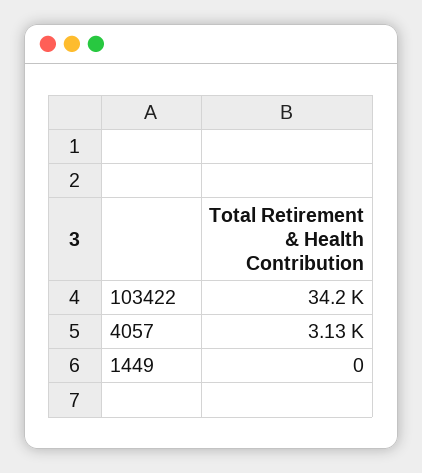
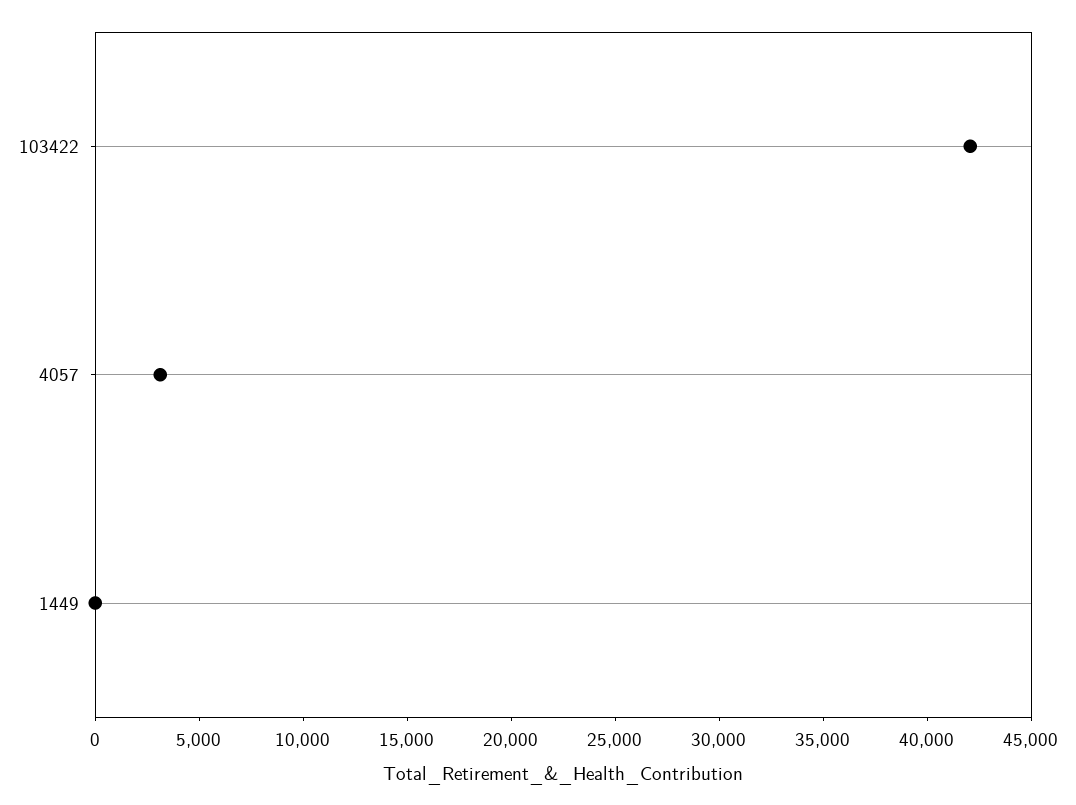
103422: 34200 -> 42000

